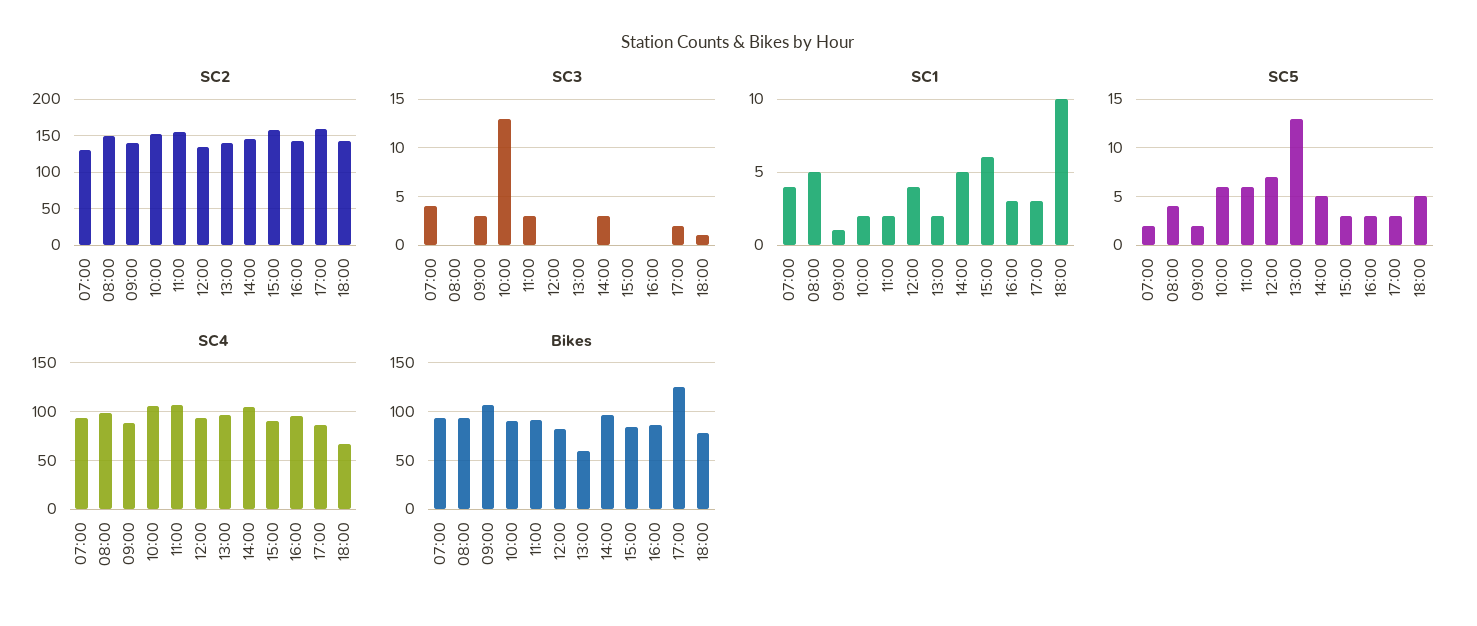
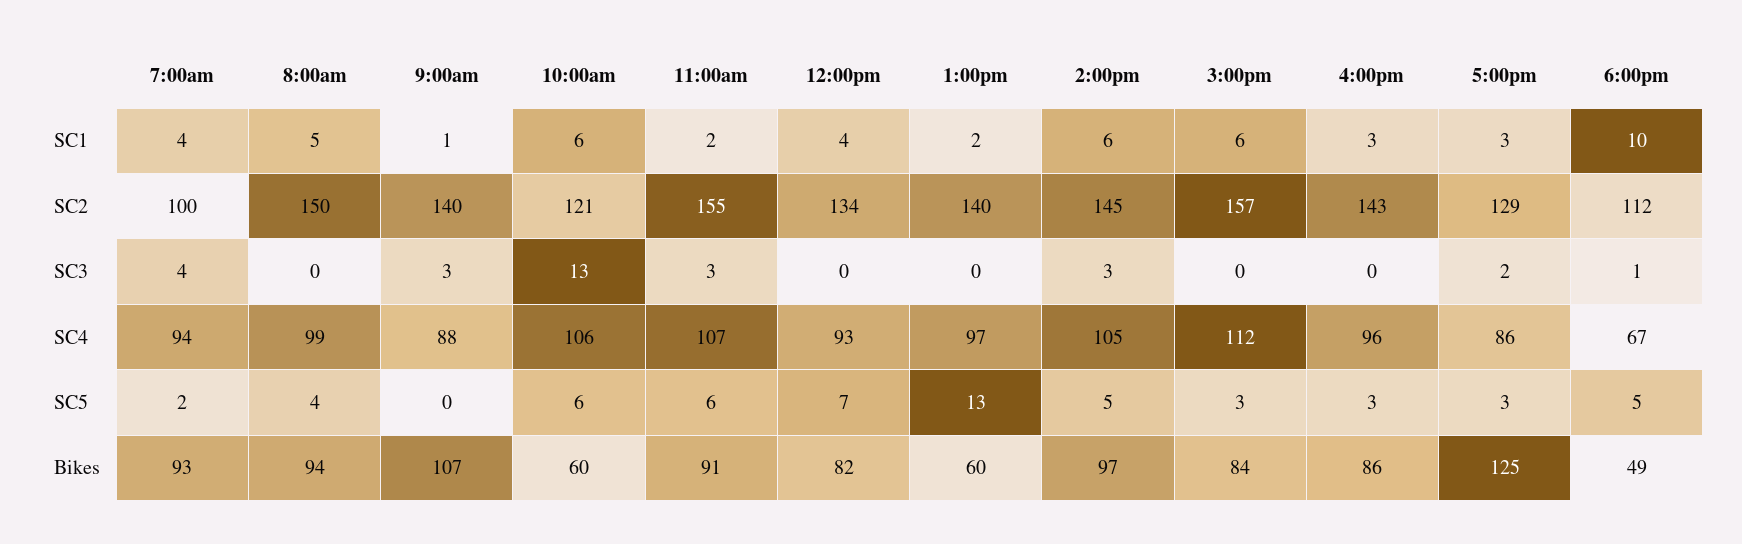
SC2, 07:00: 130 -> 100
SC2, 10:00: 150 -> 121
SC2, 17:00: 160 -> 129
SC2, 18:00: 140 -> 112
SC1, 10:00: 2 -> 6
SC1, 14:00: 5 -> 6
SC5, 09:00: 2 -> 0
SC4, 15:00: 90 -> 112
Bikes, 10:00: 90 -> 60
Bikes, 18:00: 80 -> 49

